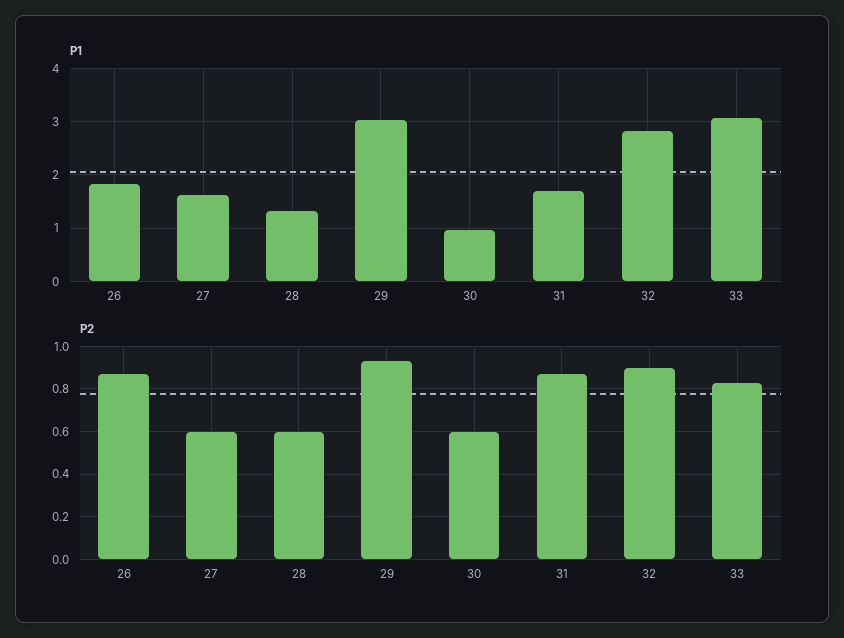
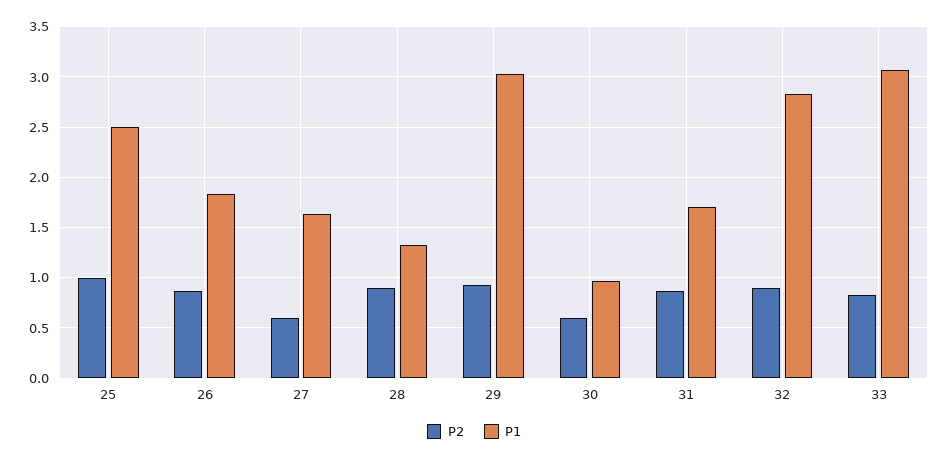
P2, 28: 0.6 -> 0.9
P2, 25: none -> 1
P1, 25: none -> 2.5

